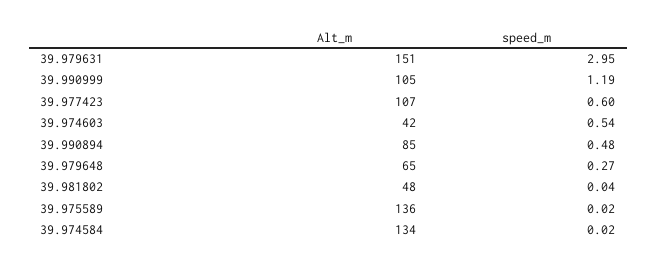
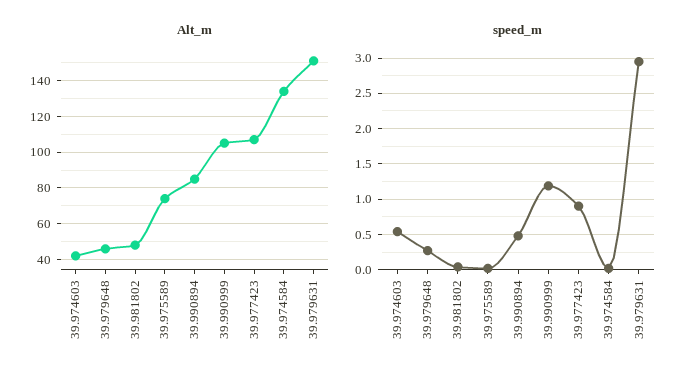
speed_m, 39.977423: 0.6 -> 0.9
Alt_m, 39.979648: 65 -> 45
Alt_m, 39.975589: 136 -> 75

